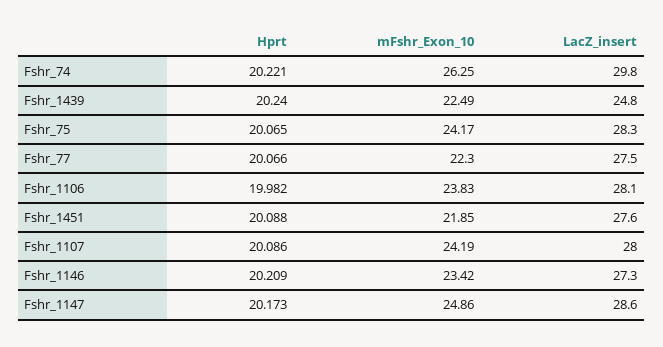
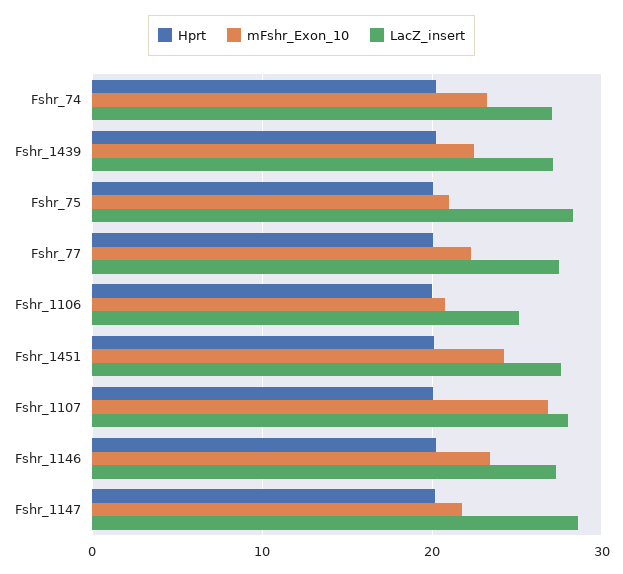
mFshr_Exon_10, Fshr_74: 26.25 -> 23
LacZ_insert, Fshr_74: 29.8 -> 27
LacZ_insert, Fshr_1439: 24.8 -> 27
mFshr_Exon_10, Fshr_75: 24.17 -> 21
mFshr_Exon_10, Fshr_1106: 23.83 -> 21
LacZ_insert, Fshr_1106: 28.1 -> 25
mFshr_Exon_10, Fshr_1451: 21.85 -> 24
mFshr_Exon_10, Fshr_1107: 24.19 -> 27
mFshr_Exon_10, Fshr_1147: 24.86 -> 22

